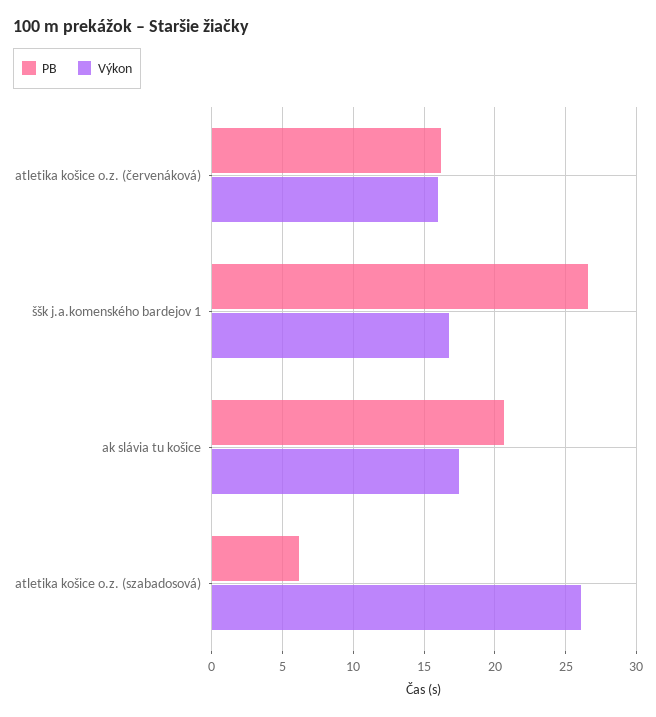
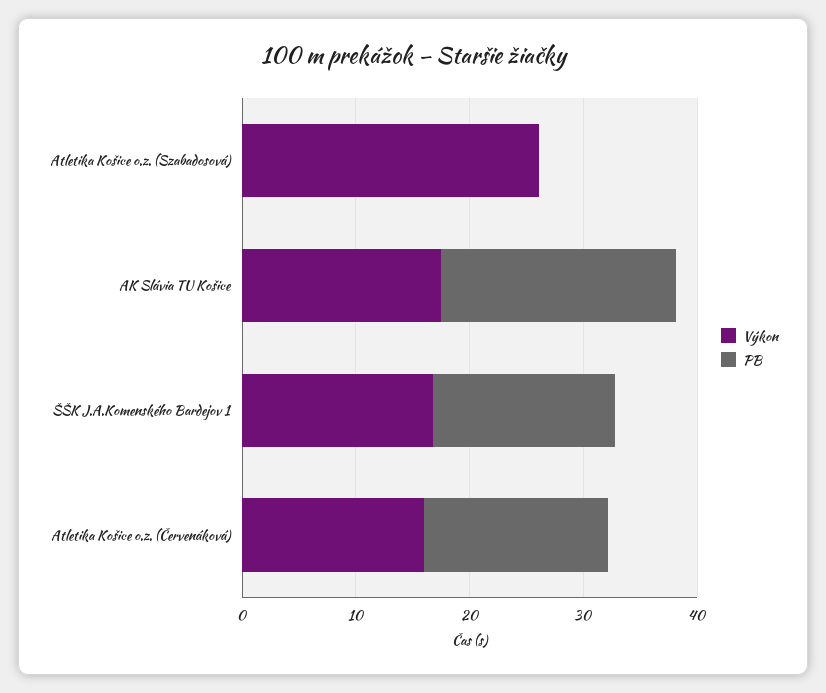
PB, ššk j.a.komenského bardejov 1: 26.5 -> 16
PB, atletika košice o.z. (szabadosová): 6 -> 0

